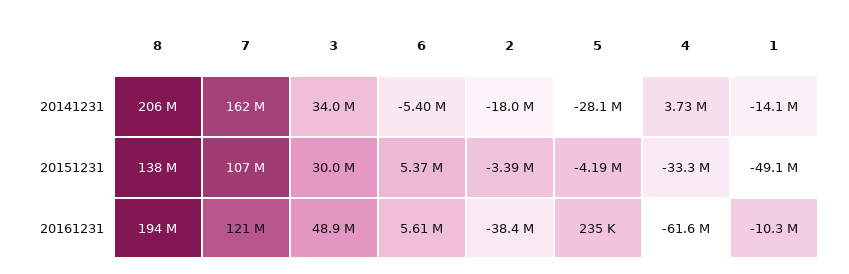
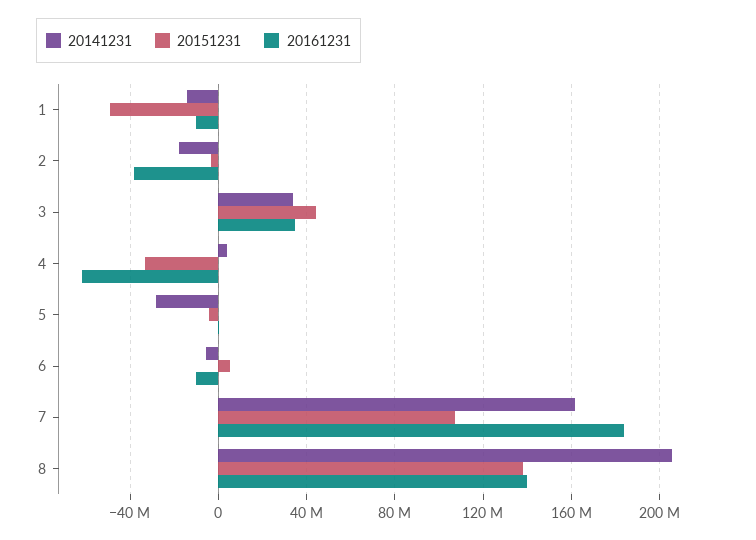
20151231, 3: 30000000 -> 45000000
20161231, 8: 194000000 -> 140000000
20161231, 7: 121000000 -> 185000000
20161231, 3: 48900000 -> 35000000
20161231, 6: 5610000 -> -10000000

